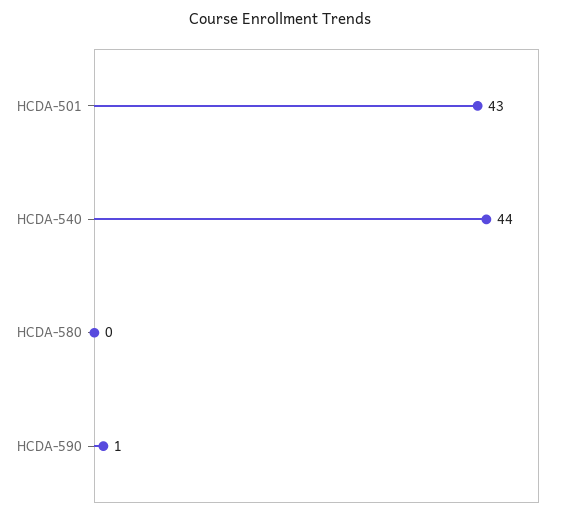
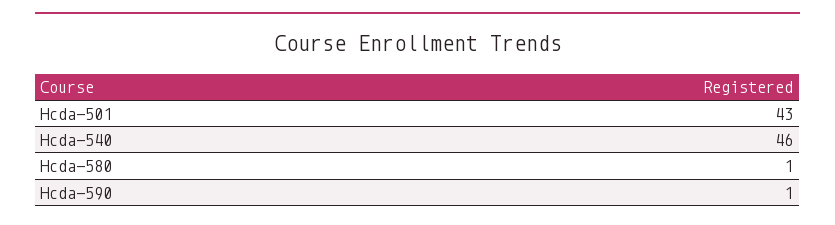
HCDA-540: 44 -> 46
HCDA-580: 0 -> 1

